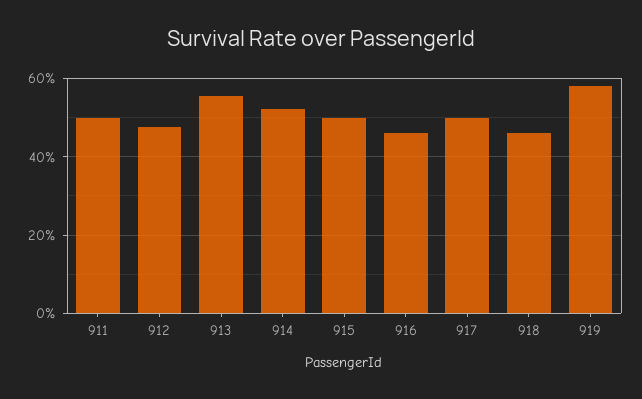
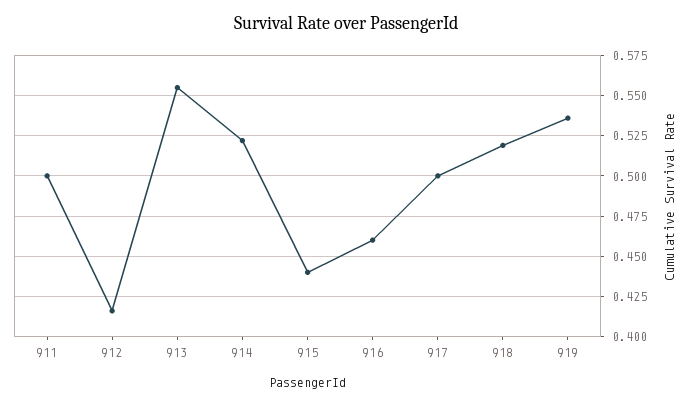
912: 0.48 -> 0.415
915: 0.5 -> 0.44
918: 0.46 -> 0.52
919: 0.58 -> 0.535

